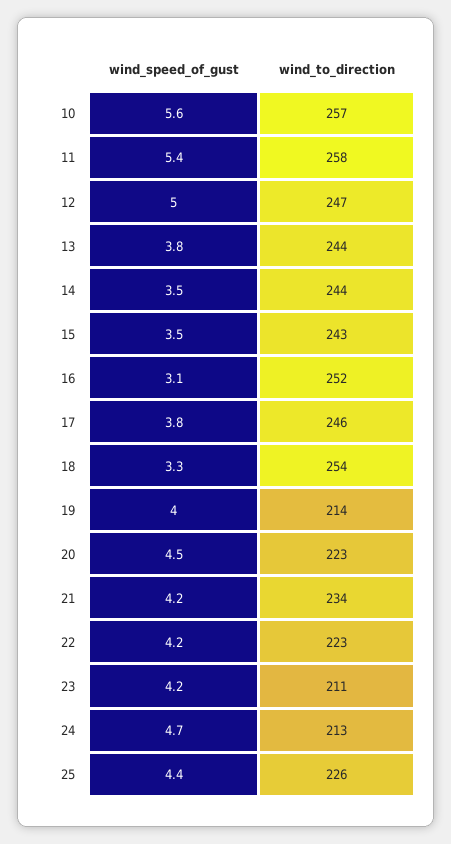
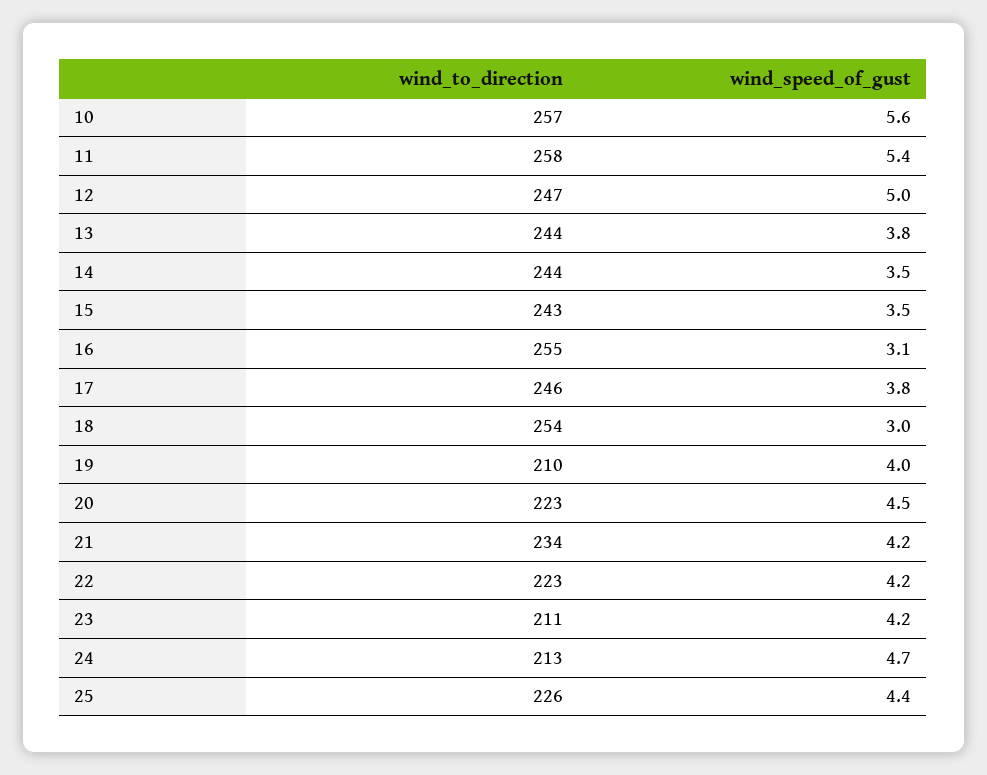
wind_to_direction, 16: 252 -> 255
wind_speed_of_gust, 18: 3.3 -> 3
wind_to_direction, 19: 214 -> 210

